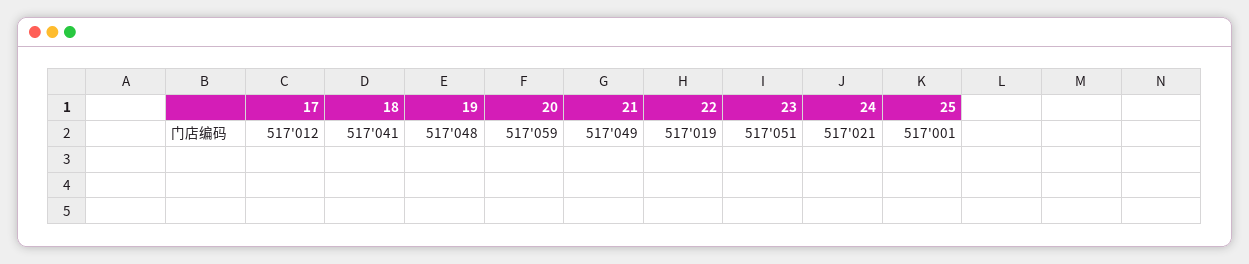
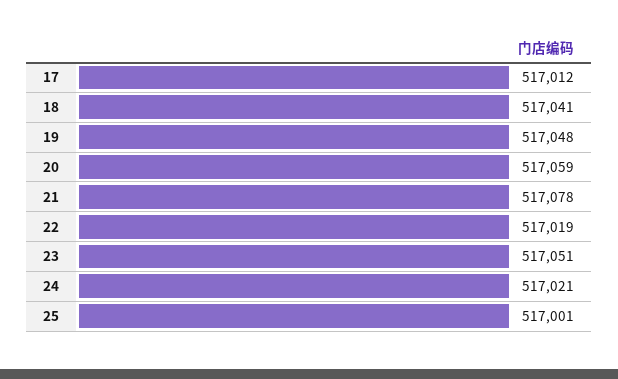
21: 517049 -> 517078

